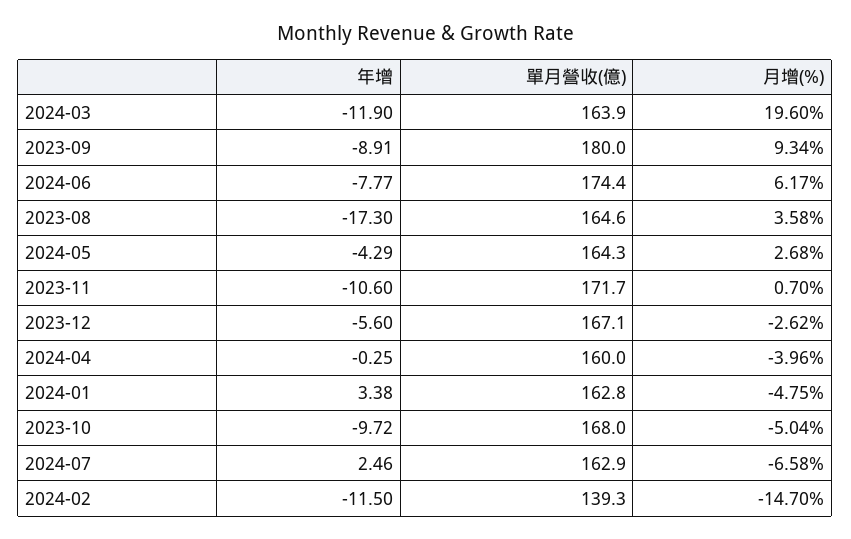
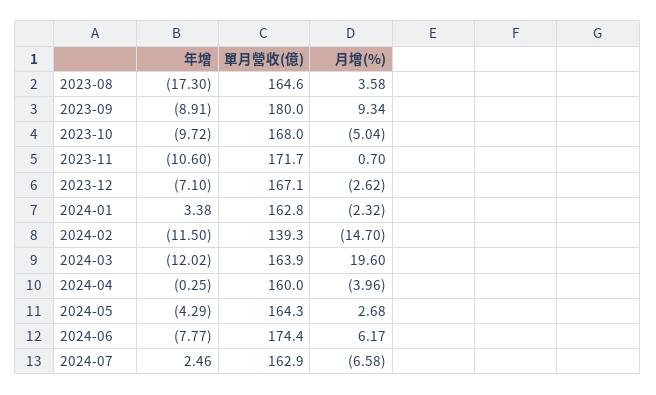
年增, 2024-03: -11.9 -> -12.02
年增, 2023-12: -5.6 -> -7.1
月增(%), 2024-01: -4.75 -> -2.32

